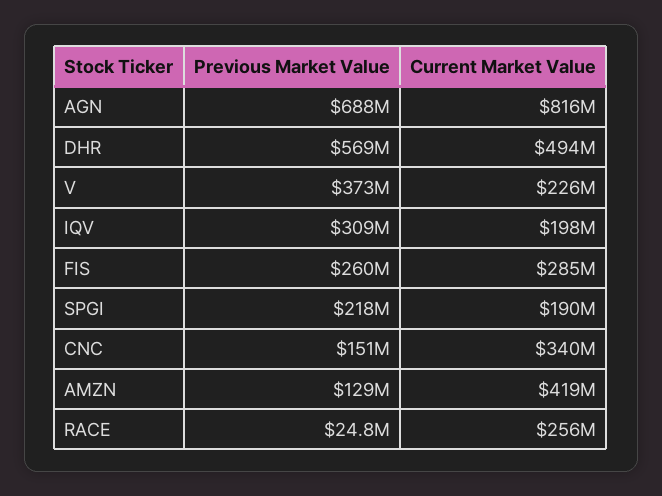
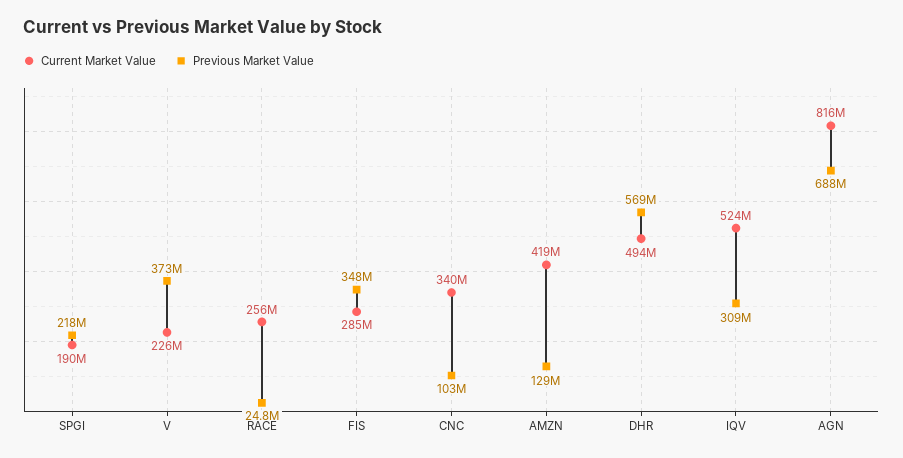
Current Market Value, IQV: 198000000 -> 524000000
Previous Market Value, FIS: 260000000 -> 348000000
Previous Market Value, CNC: 151000000 -> 103000000

